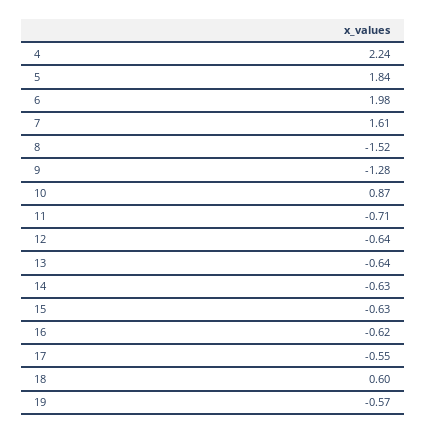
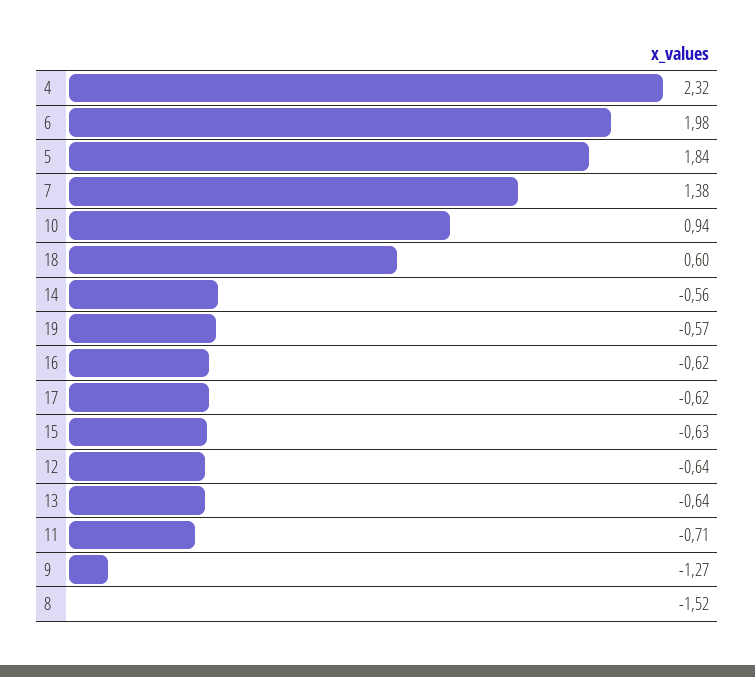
4: 2.24 -> 2.32
7: 1.61 -> 1.38
9: -1.28 -> -1.27
10: 0.87 -> 0.94
14: -0.63 -> -0.56
17: -0.55 -> -0.62

